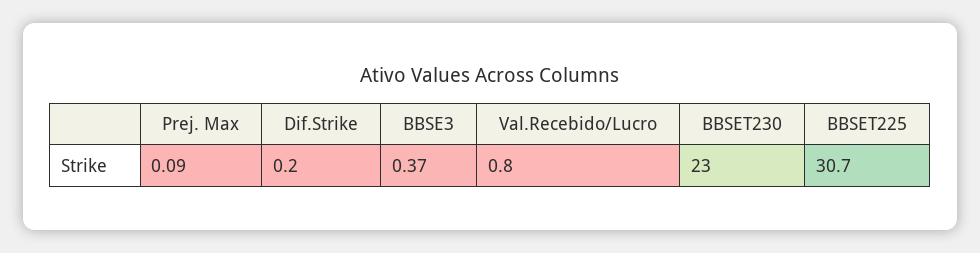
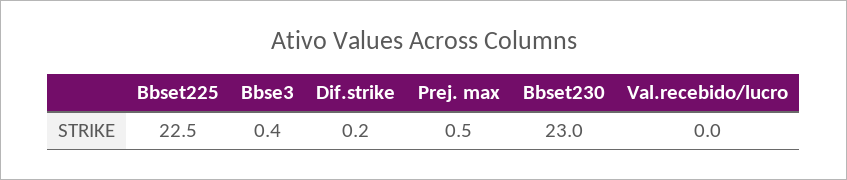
Prej. Max: 0.09 -> 0.5
Val.Recebido/Lucro: 0.8 -> 0
BBSET225: 30.7 -> 22.5

